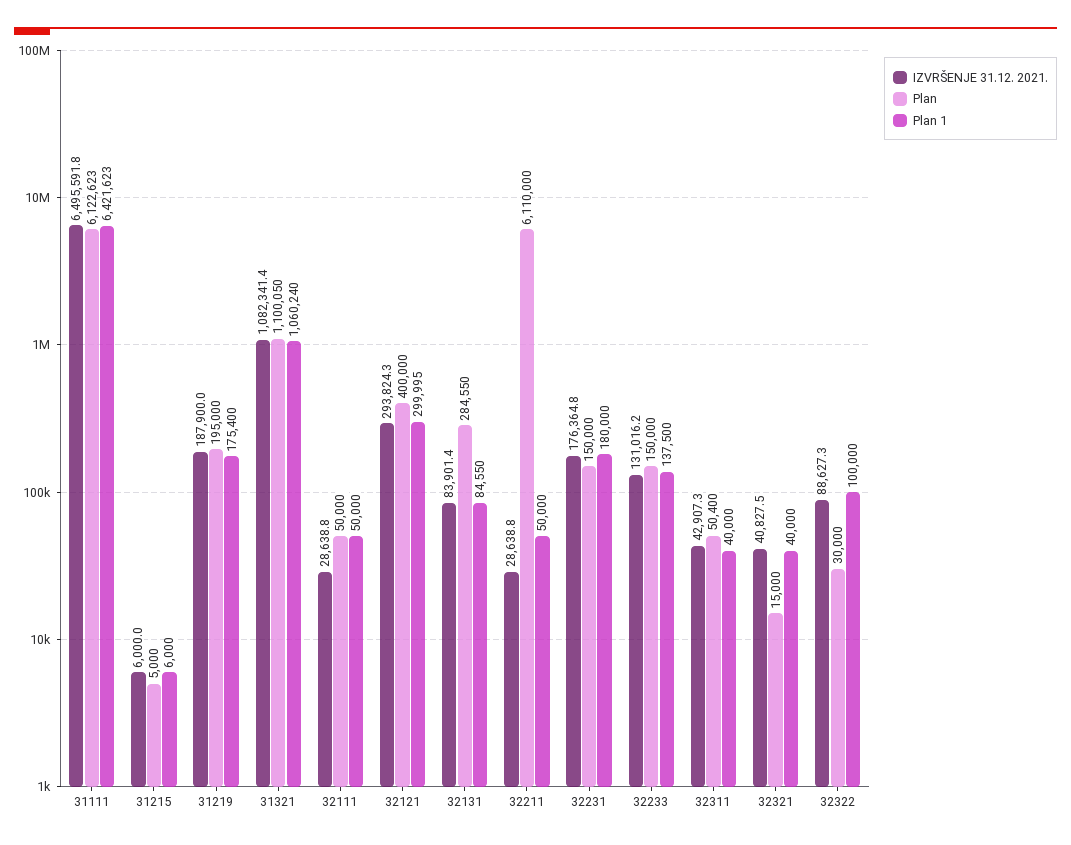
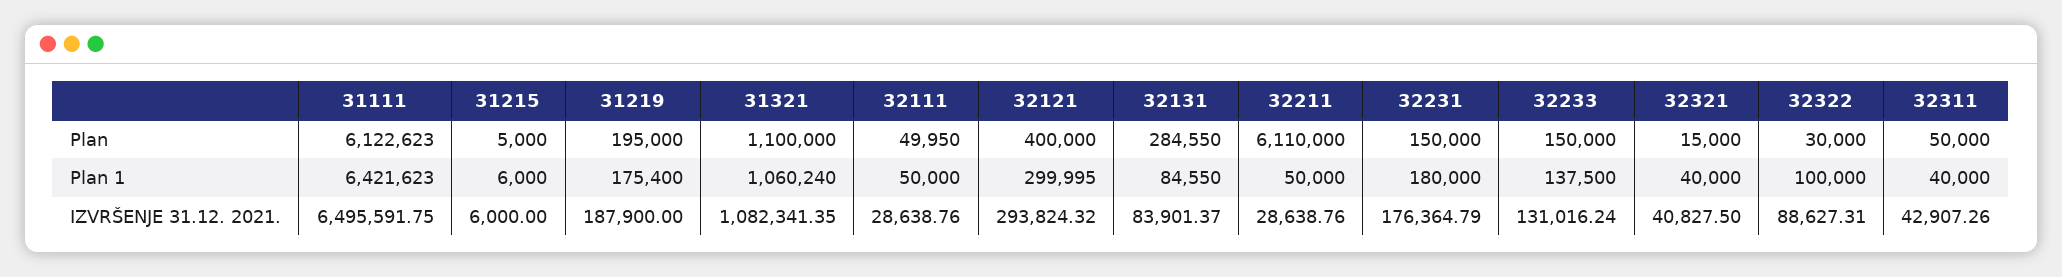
Plan, 31321: 1100050 -> 1100000
Plan, 32111: 50000 -> 49950
Plan, 32311: 50400 -> 50000

